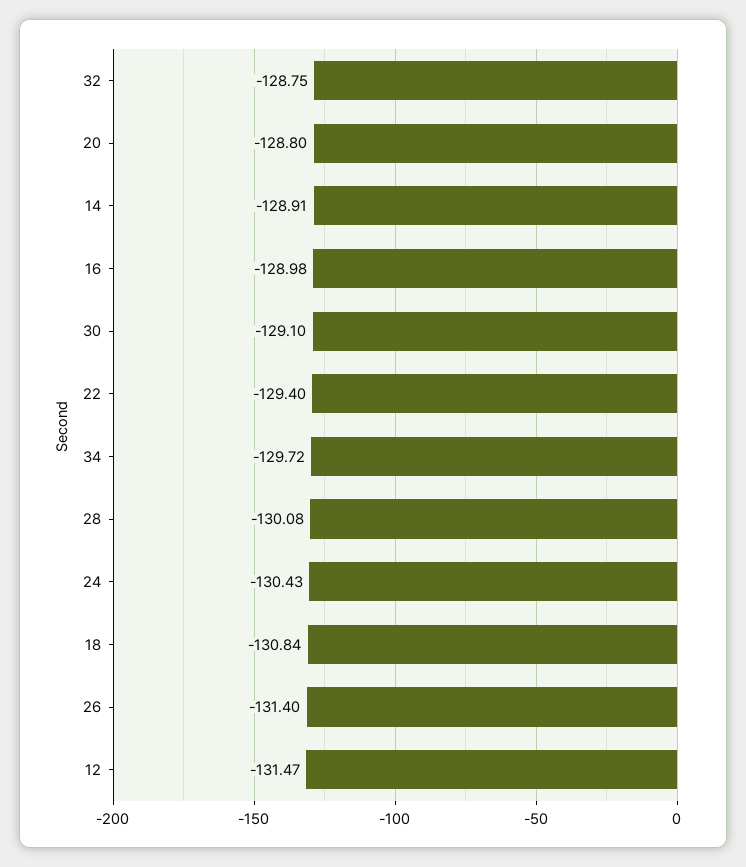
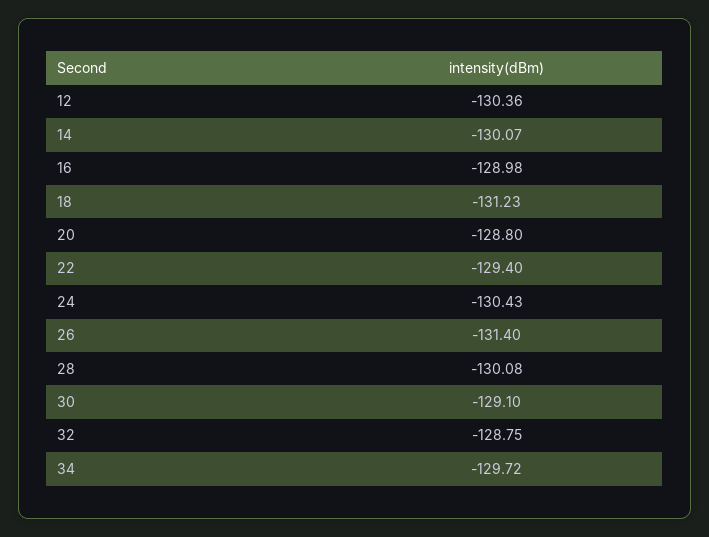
14: -128.91 -> -130.07
18: -130.84 -> -131.23
12: -131.47 -> -130.36

